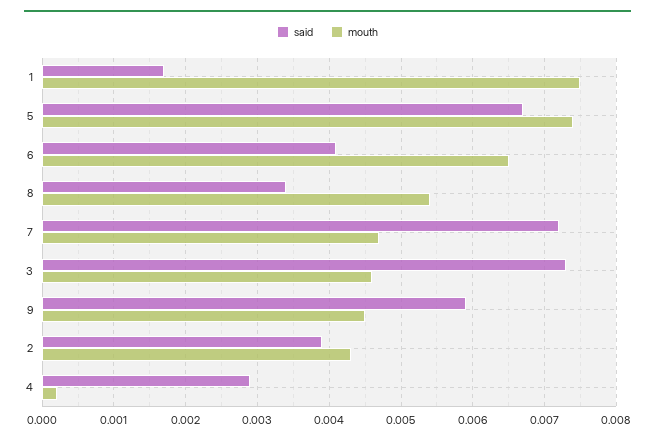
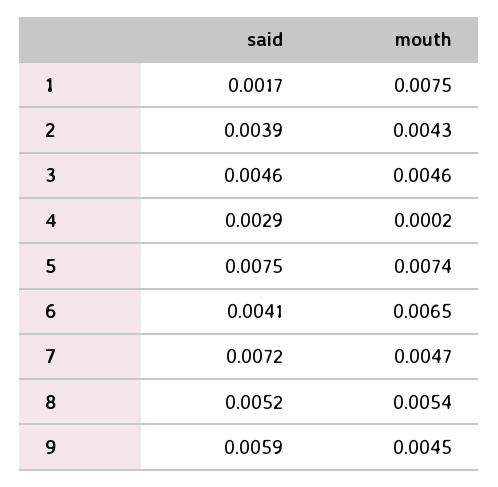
said, 5: 0.0067 -> 0.0075
said, 8: 0.0034 -> 0.0052
said, 3: 0.0073 -> 0.0046

